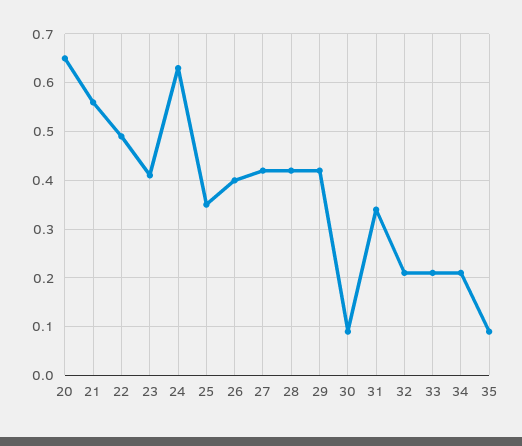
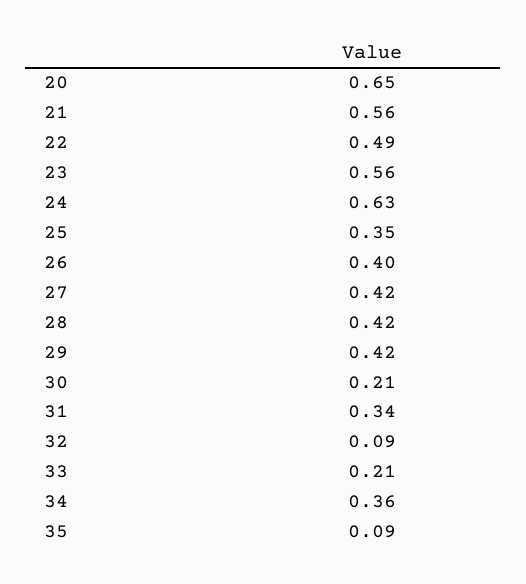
23: 0.4 -> 0.56
30: 0.1 -> 0.21
32: 0.2 -> 0.09
34: 0.2 -> 0.36

